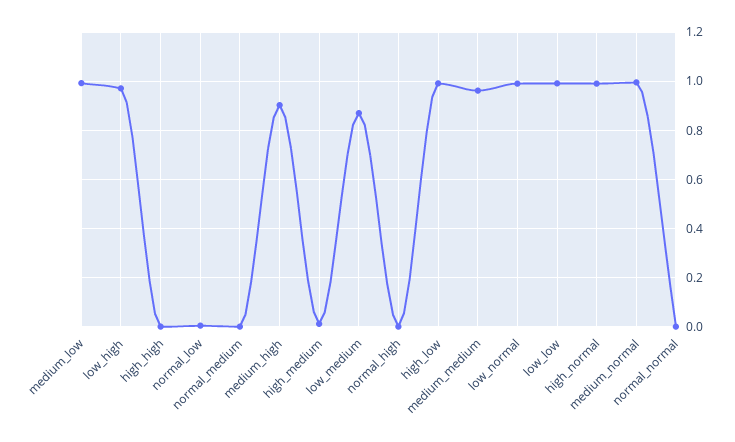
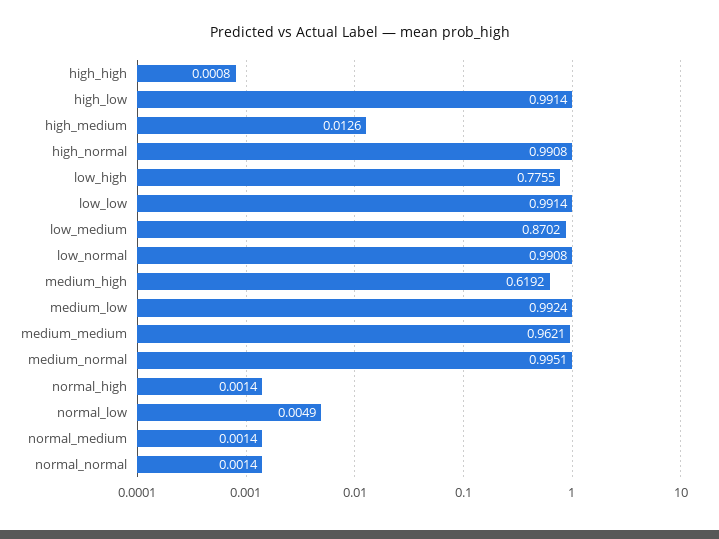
low_high: 0.975 -> 0.7755
medium_high: 0.9 -> 0.6192

